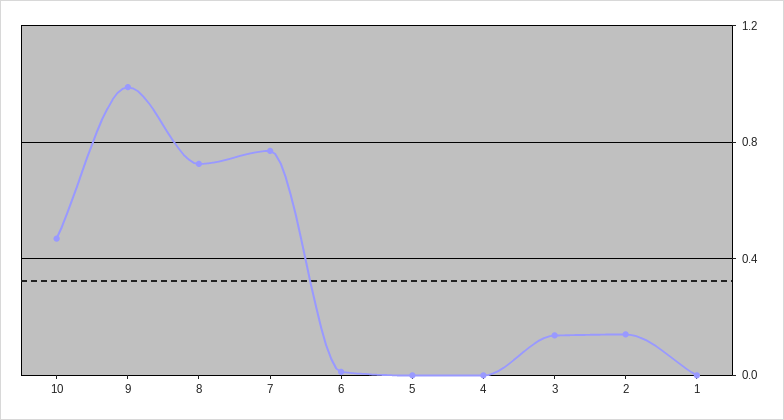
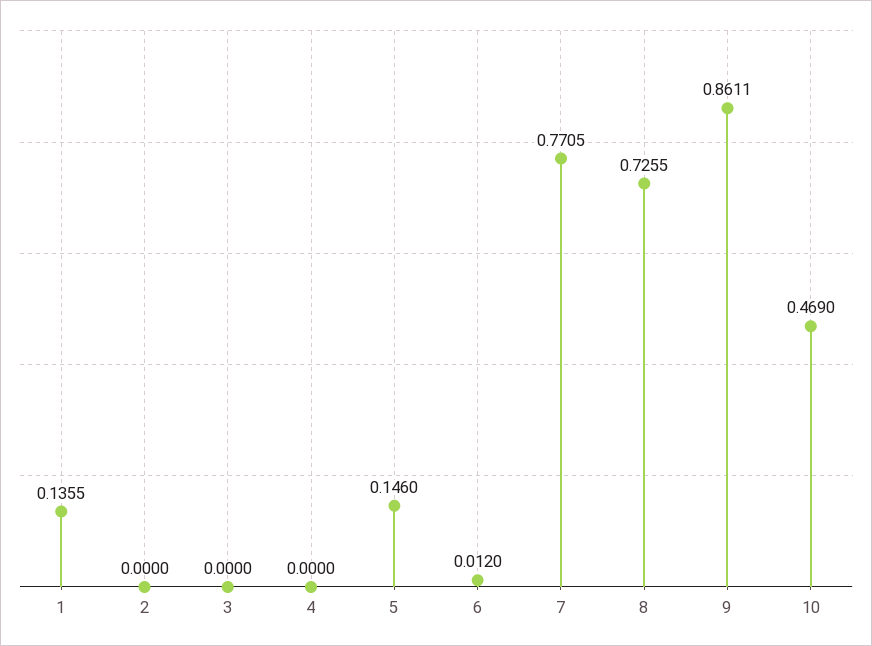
9: 1 -> 0.8611
5: 0 -> 0.146
3: 0.15 -> 0
2: 0.15 -> 0
1: 0 -> 0.1355

